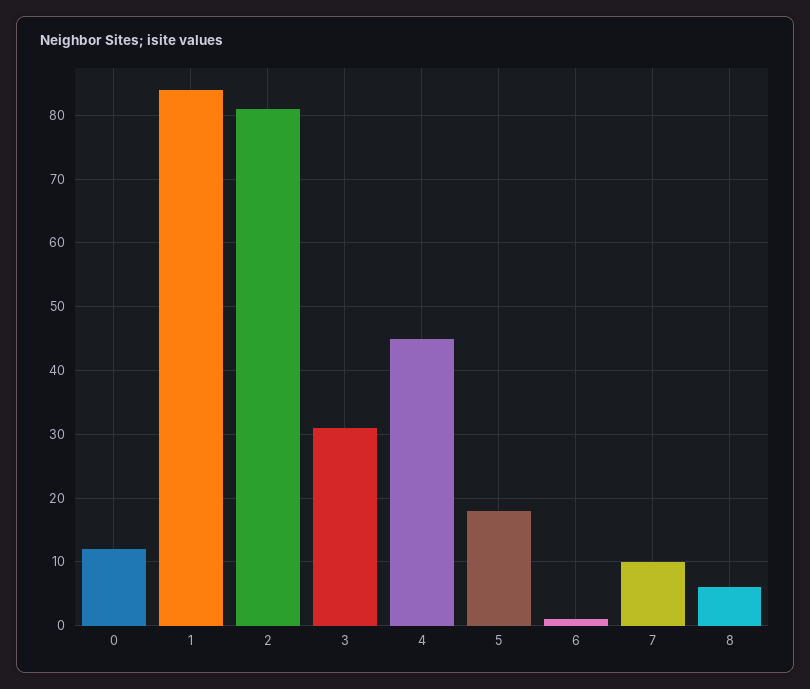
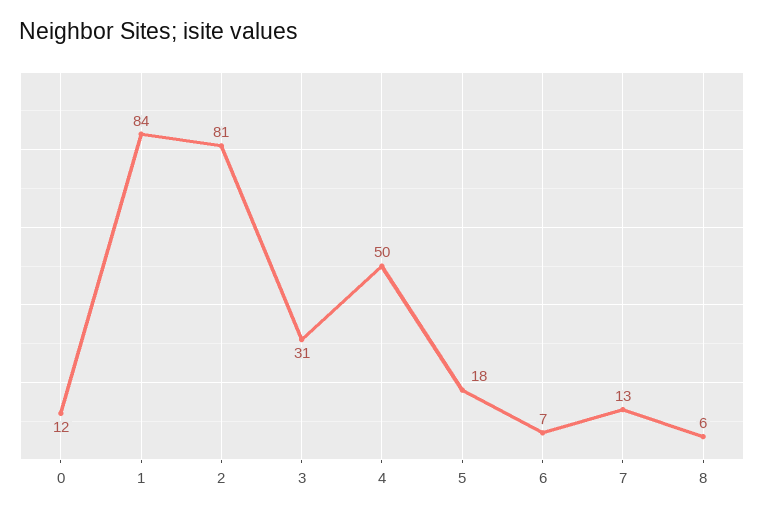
4: 45 -> 50
6: 1 -> 7
7: 10 -> 13

